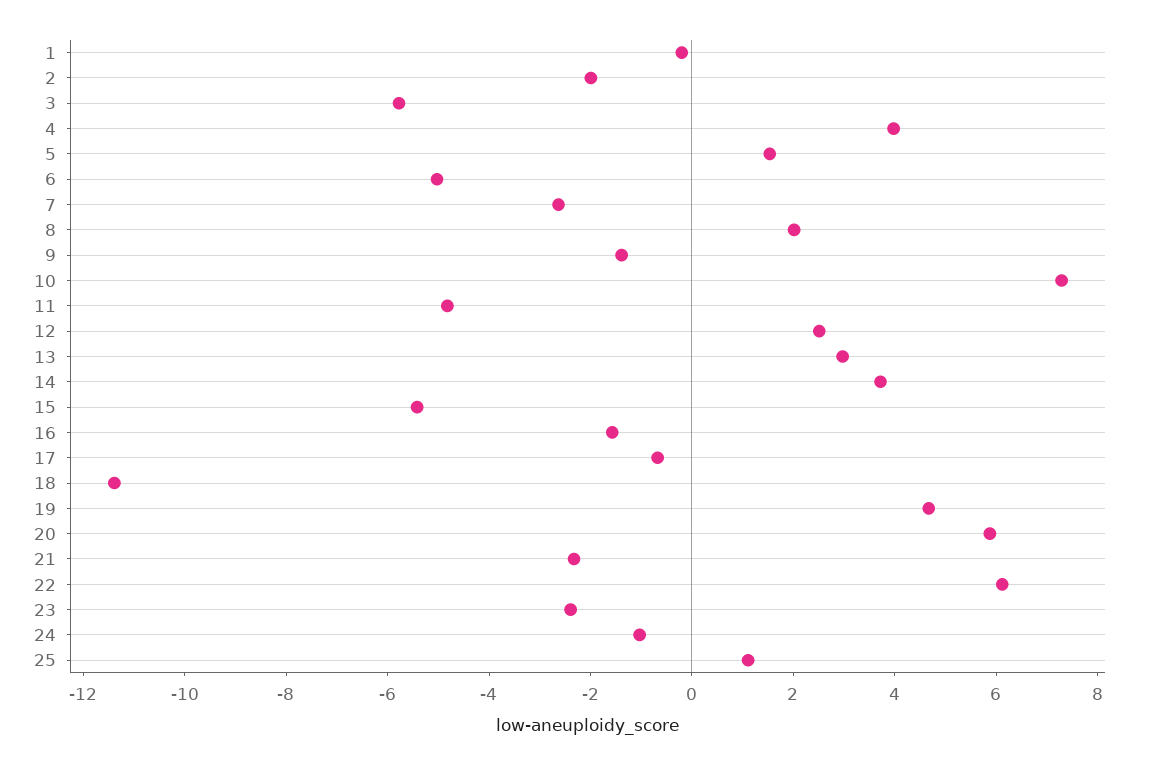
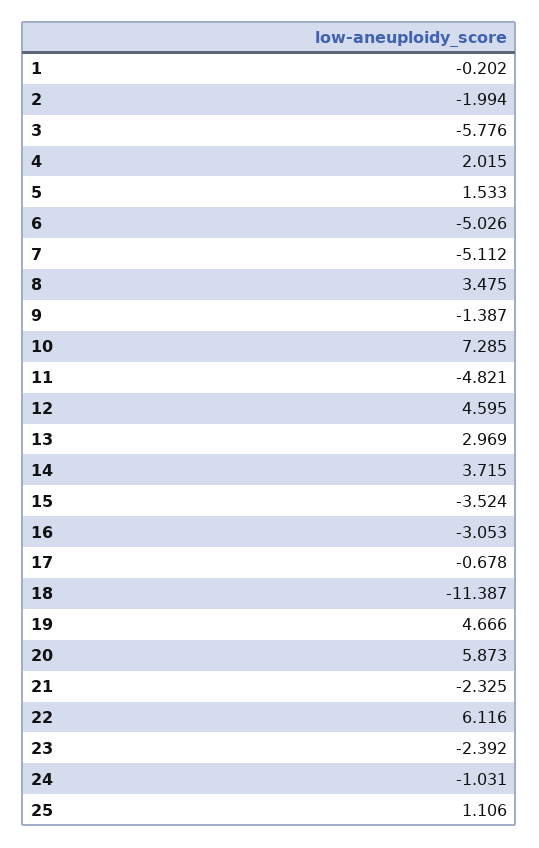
4: 4 -> 2.015
7: -2.5 -> -5.112
8: 2 -> 3.475
12: 2.5 -> 4.595
15: -5.5 -> -3.524
16: -1.5 -> -3.053

